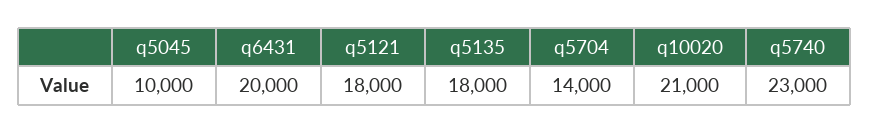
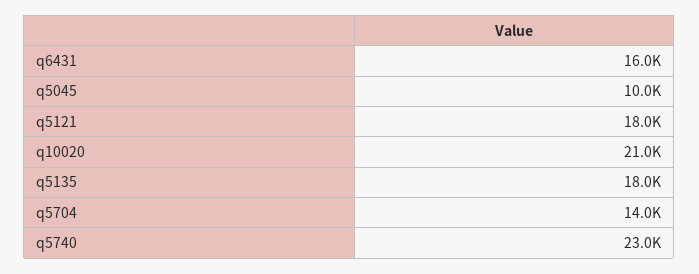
q6431: 20000 -> 16000

